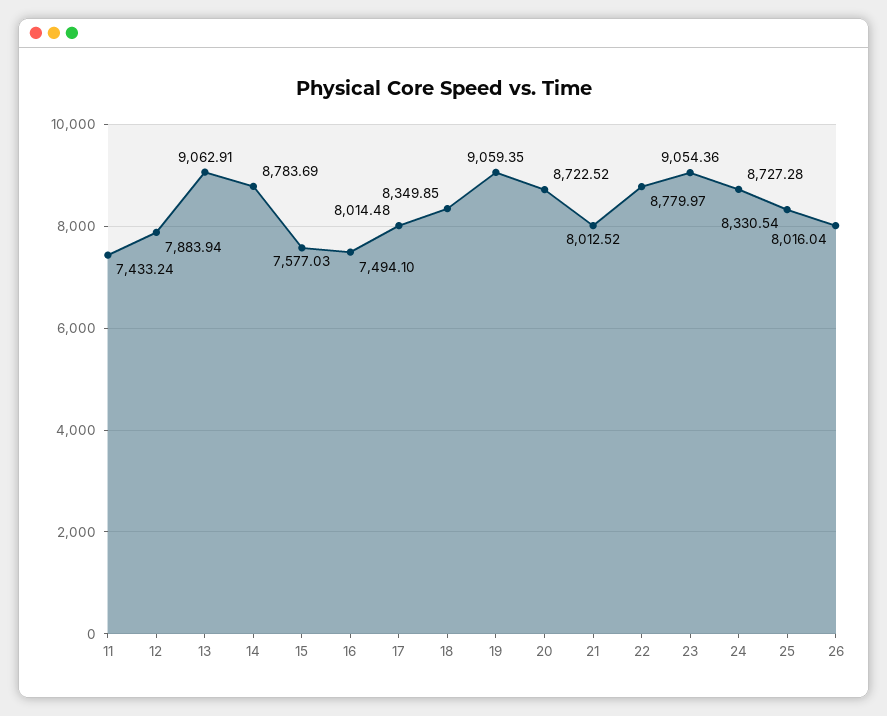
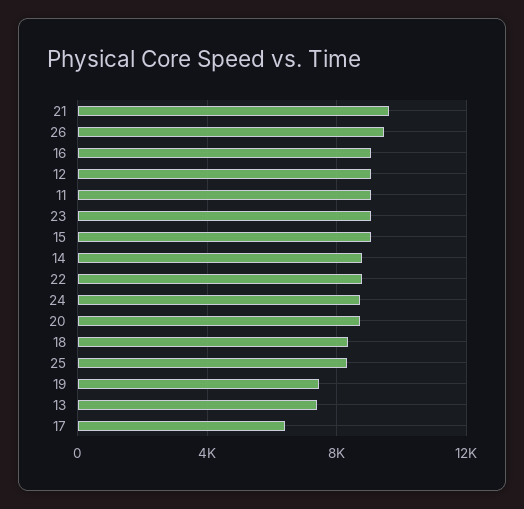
11: 7433.24 -> 9000
12: 7883.94 -> 9000
13: 9062.91 -> 7500
15: 7577.03 -> 9000
16: 7494.1 -> 9000
17: 8014.48 -> 6500
19: 9059.35 -> 7500
21: 8012.52 -> 9500
26: 8016.04 -> 9500

